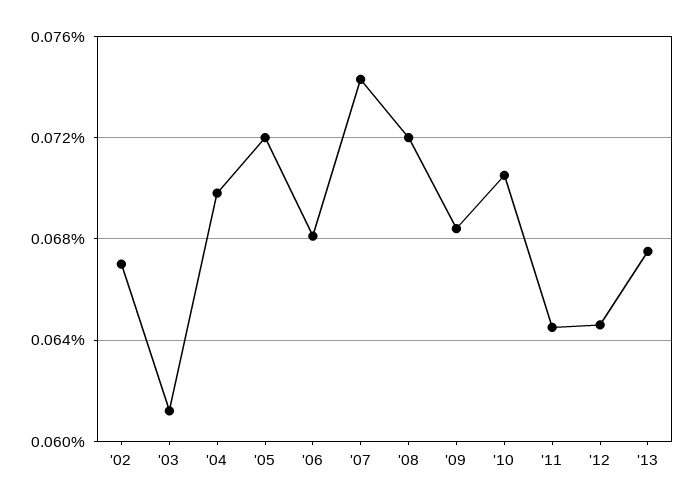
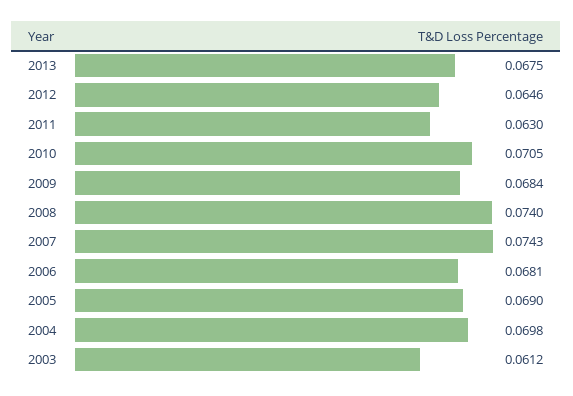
'02: 0.067 -> none
'05: 0.072 -> 0.069
'08: 0.072 -> 0.074
'11: 0.0645 -> 0.063

